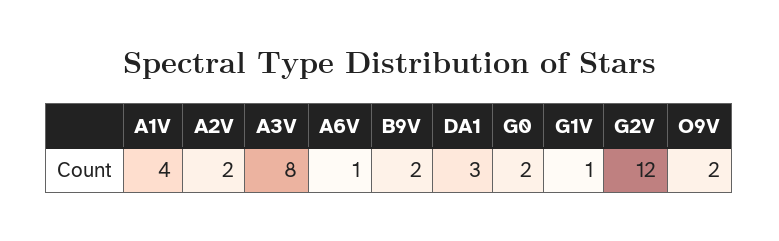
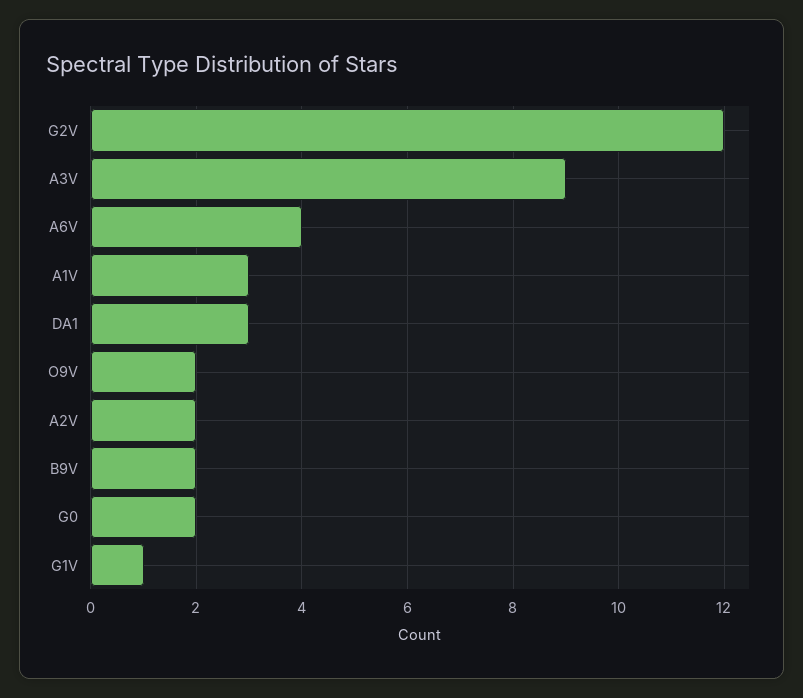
A1V: 4 -> 3
A3V: 8 -> 9
A6V: 1 -> 4

